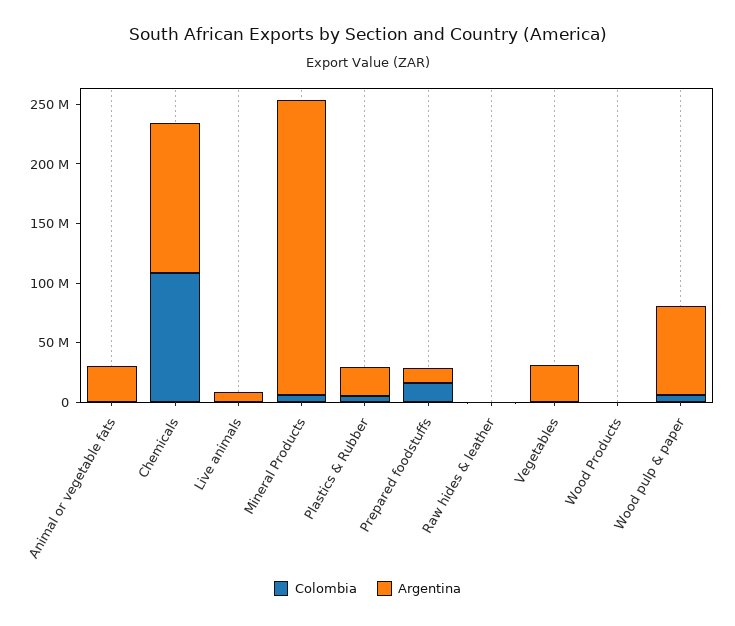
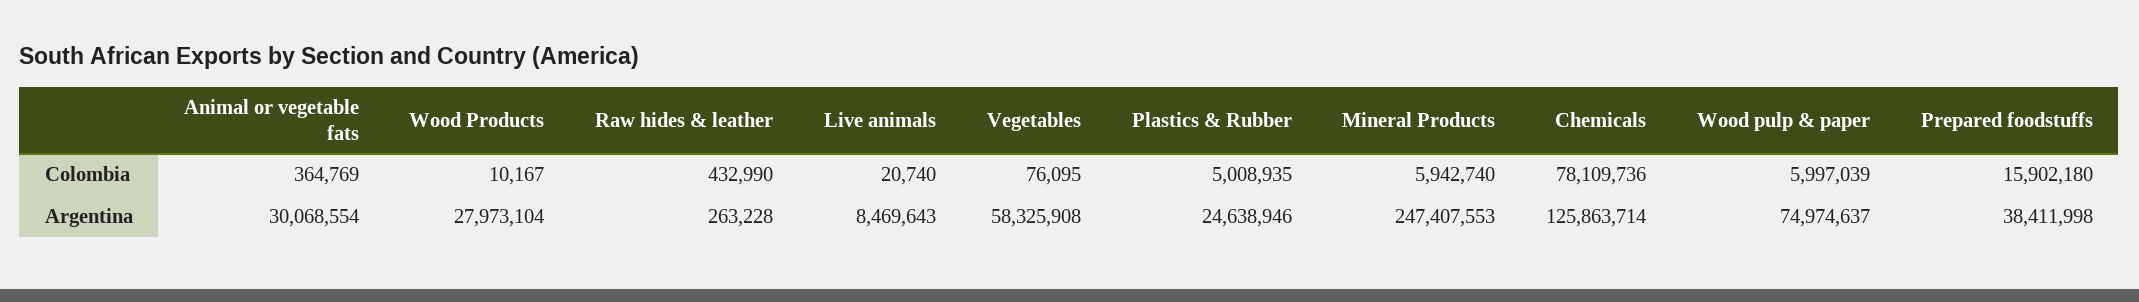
Colombia, Chemicals: 110000000 -> 78109736
Argentina, Prepared foodstuffs: 10000000 -> 38411998
Argentina, Vegetables: 30000000 -> 58325908
Argentina, Wood Products: 0 -> 27973104

